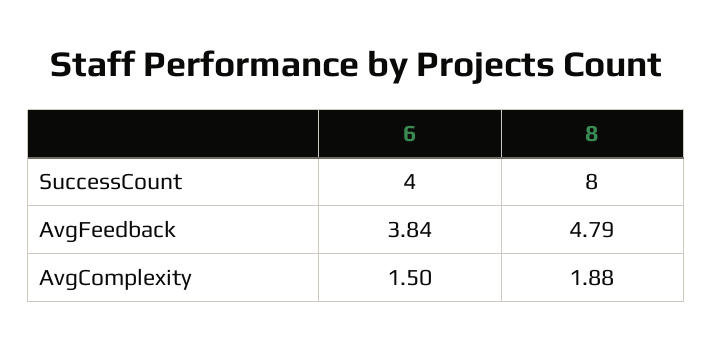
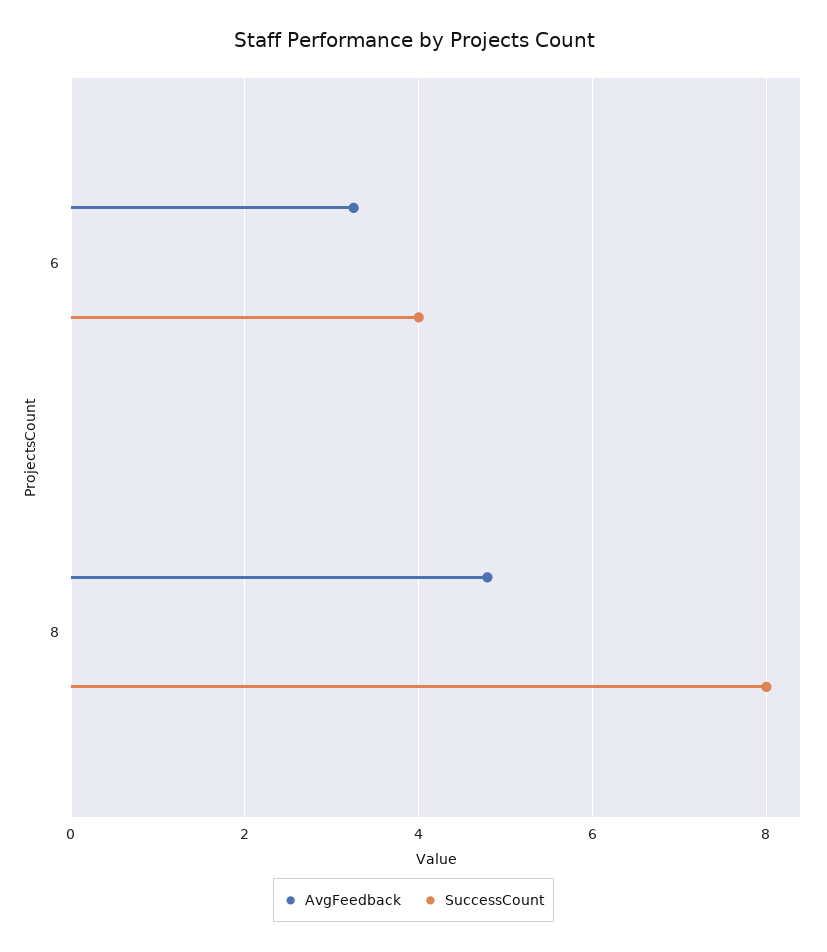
AvgFeedback, 6: 3.84 -> 3.2
AvgComplexity, 6: 1.5 -> none
AvgComplexity, 8: 1.88 -> none

